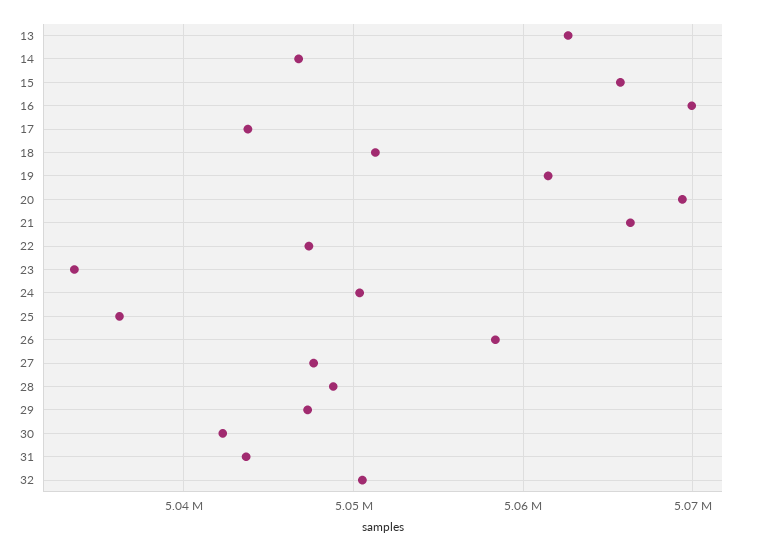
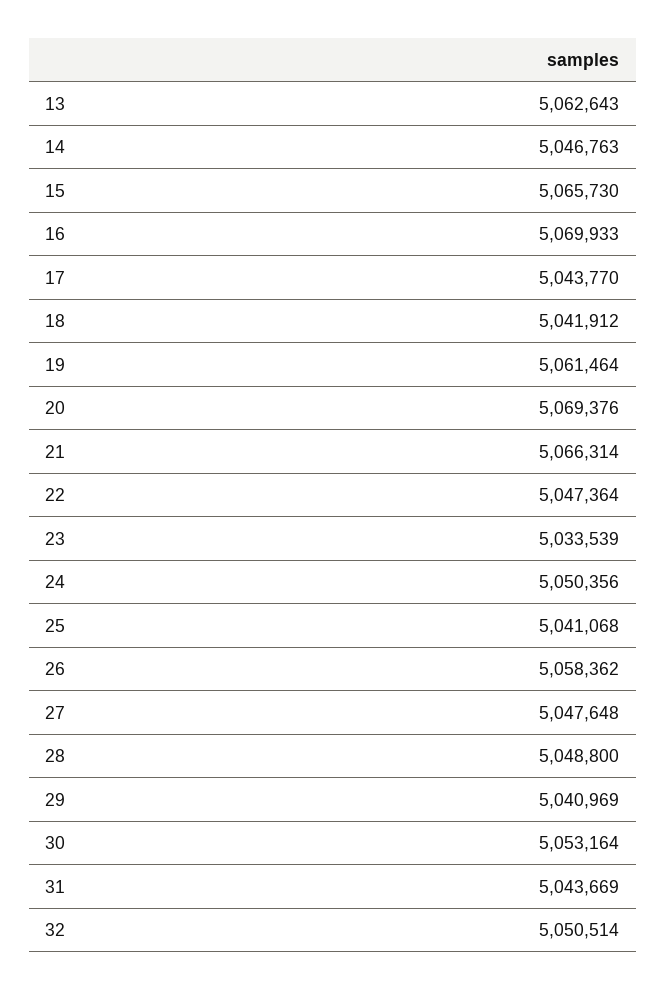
18: 5051000 -> 5041912
25: 5036000 -> 5041068
29: 5047000 -> 5040969
30: 5042000 -> 5053164

